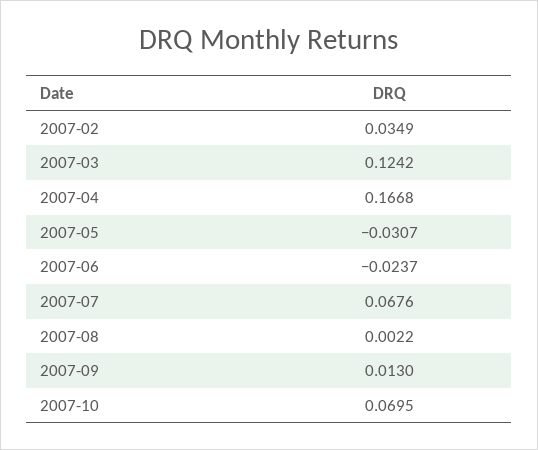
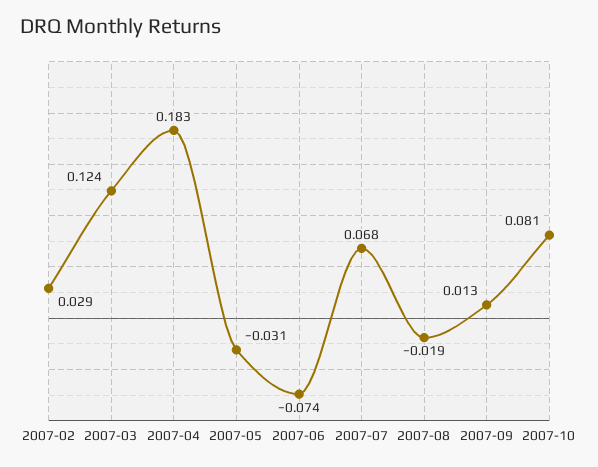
2007-02: 0.0349 -> 0.029
2007-04: 0.1668 -> 0.183
2007-06: -0.0237 -> -0.074
2007-08: 0.0022 -> -0.019
2007-10: 0.0695 -> 0.081

